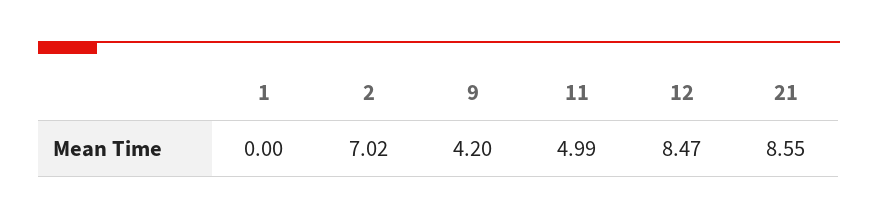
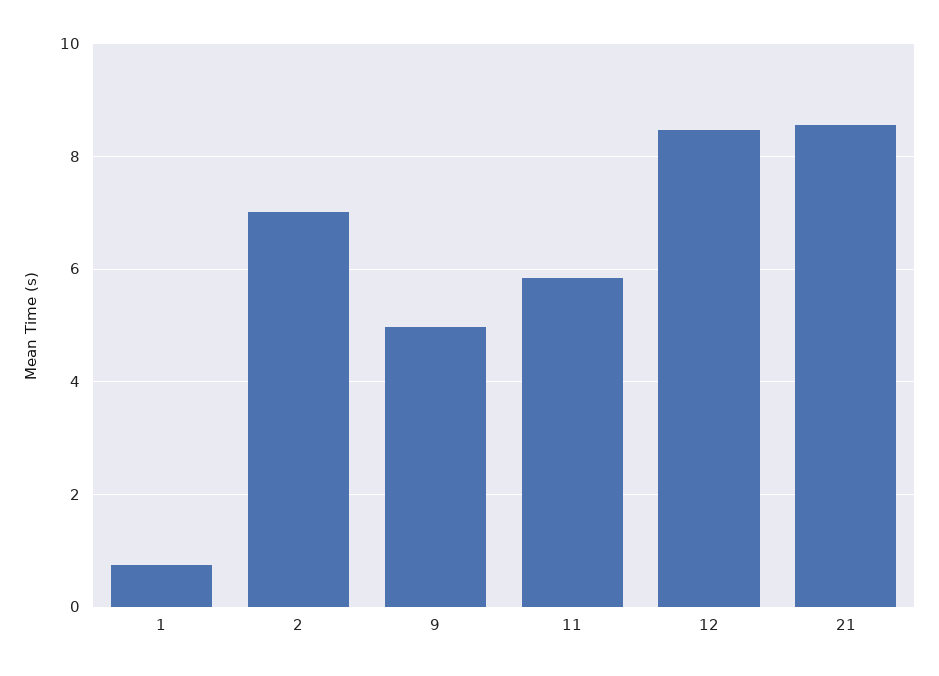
1: 0 -> 0.8
9: 4.2 -> 5
11: 4.99 -> 5.8

